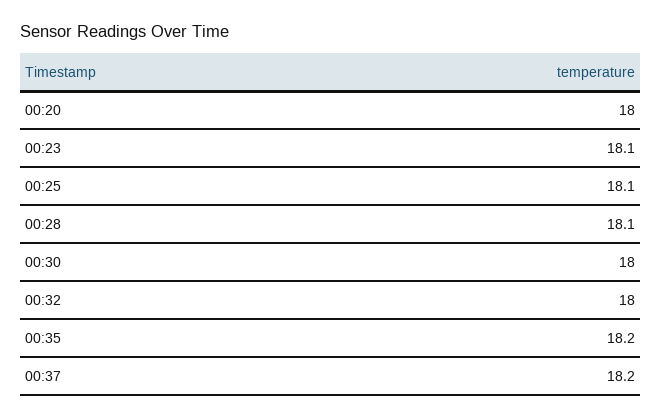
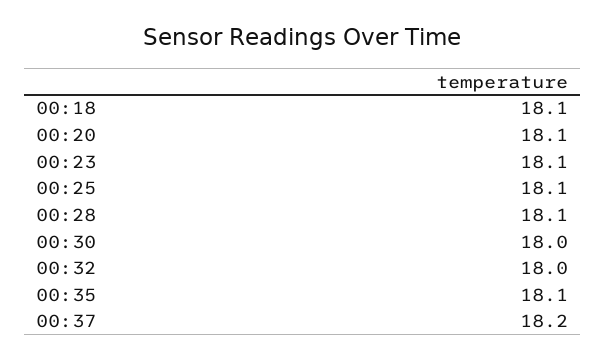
00:20: 18 -> 18.1
00:35: 18.2 -> 18.1
00:18: none -> 18.1

